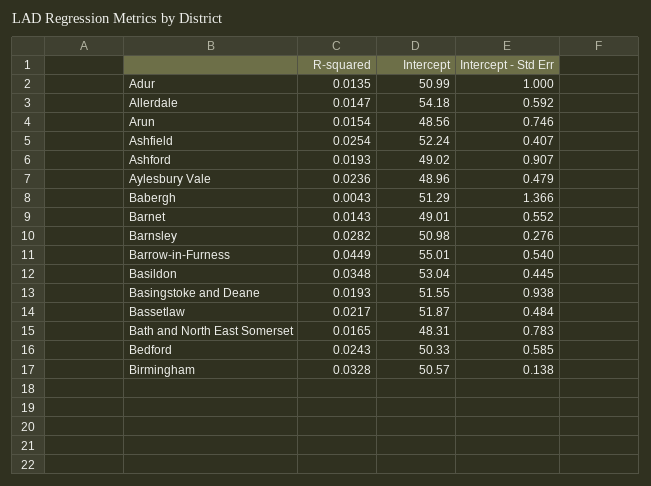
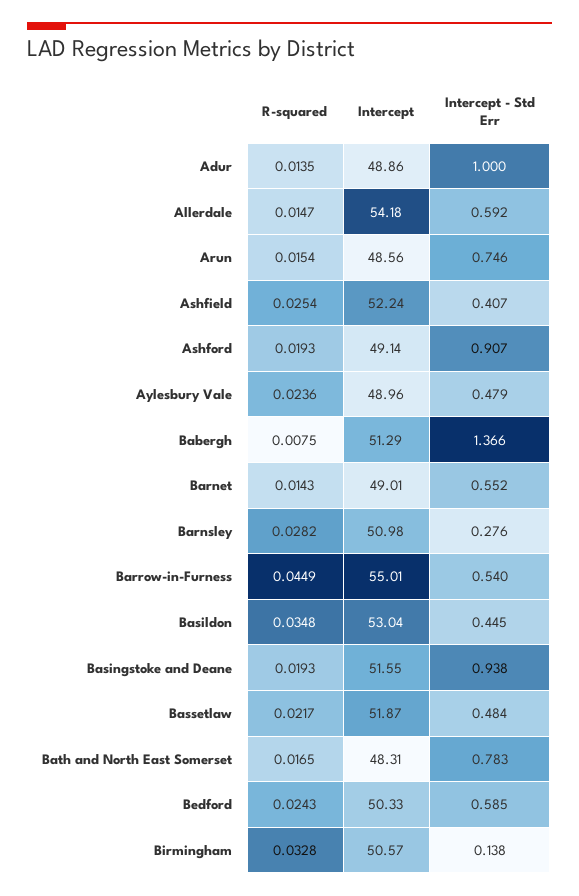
Intercept, Adur: 50.99 -> 48.86
Intercept, Ashford: 49.02 -> 49.14
R-squared, Babergh: 0.0043 -> 0.0075

